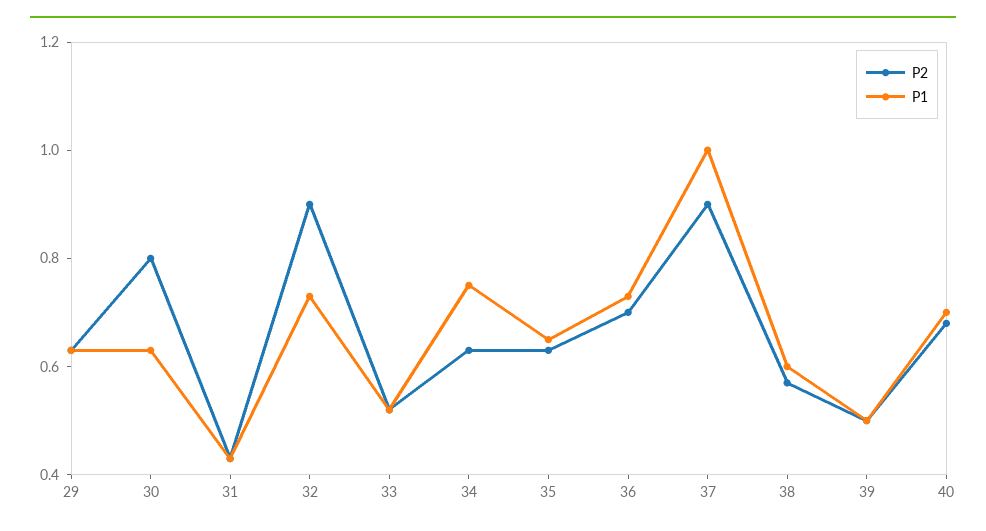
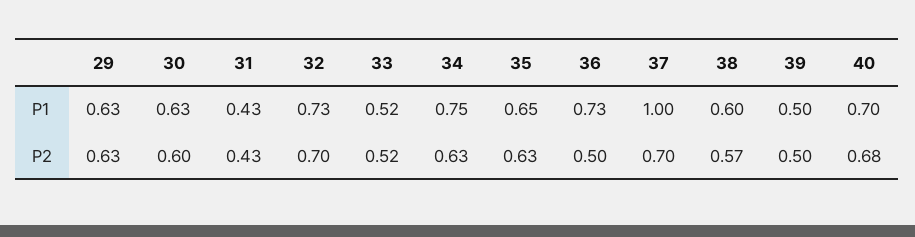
P2, 30: 0.8 -> 0.6
P2, 32: 0.9 -> 0.7
P2, 36: 0.7 -> 0.5
P2, 37: 0.9 -> 0.7

